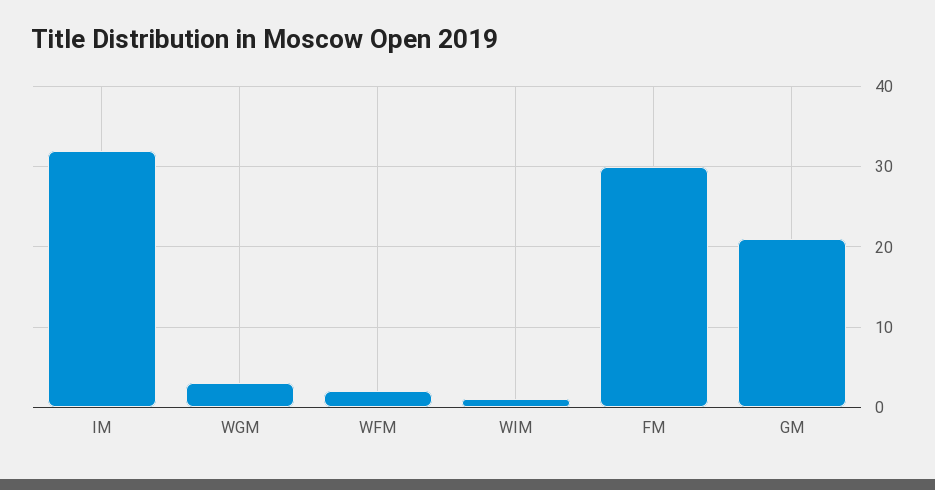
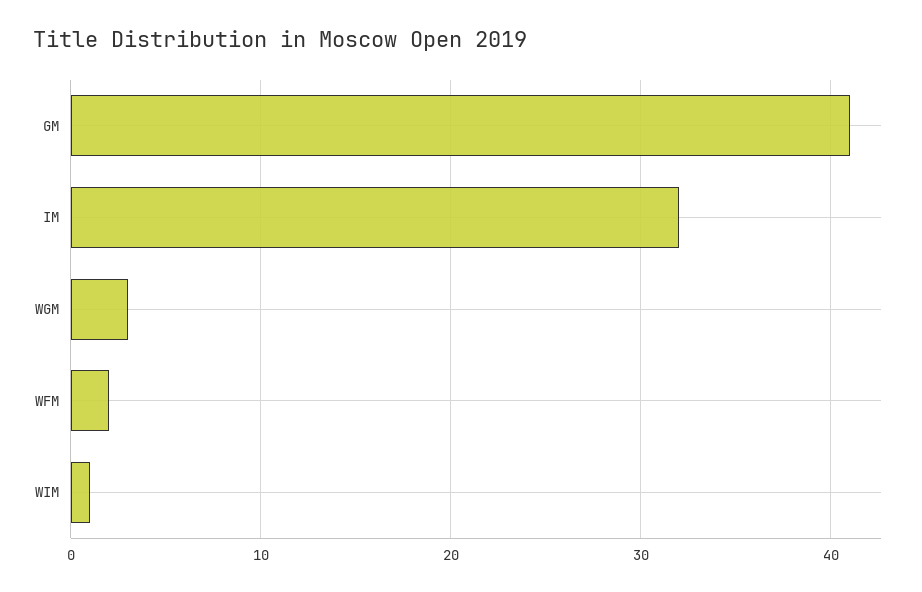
FM: 30 -> none
GM: 21 -> 41

